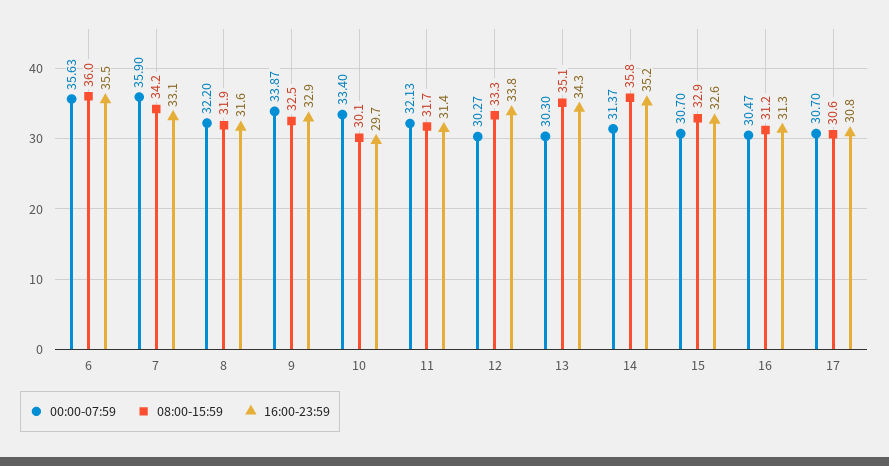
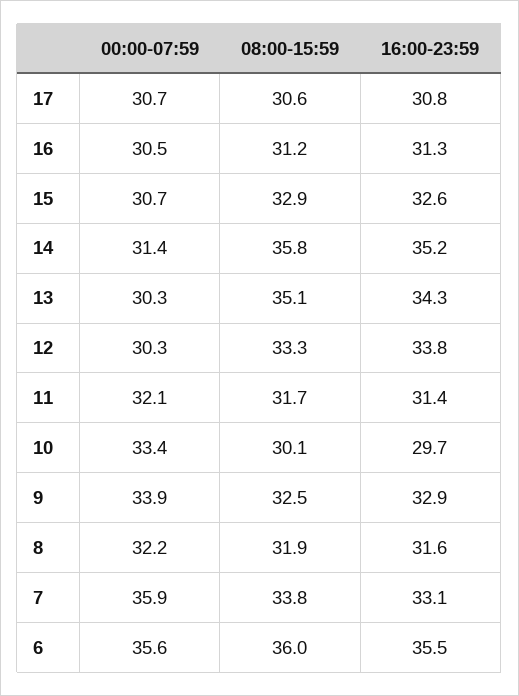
08:00-15:59, 7: 34.2 -> 33.8

